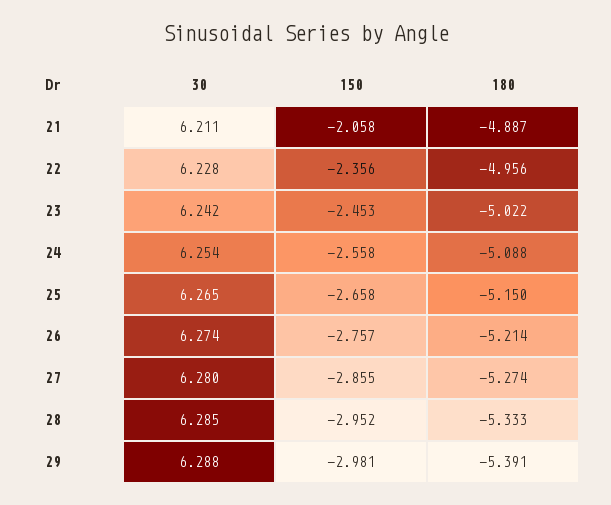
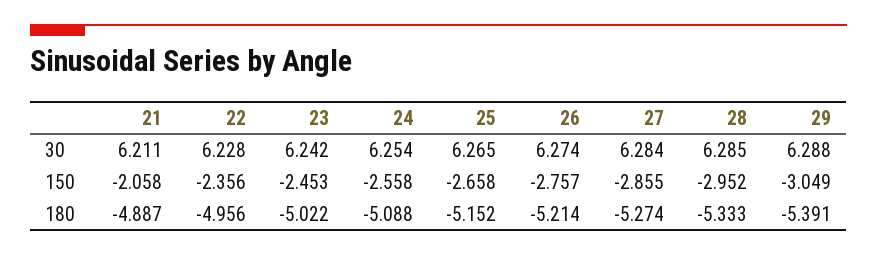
180, 25: -5.15 -> -5.152
30, 27: 6.28 -> 6.284
150, 29: -2.981 -> -3.049

